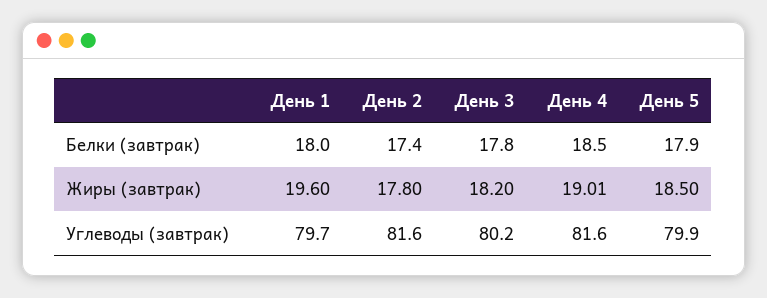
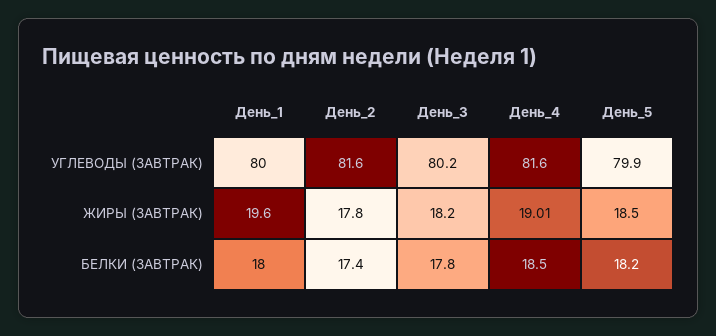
День 5, Белки (завтрак): 17.9 -> 18.2
День 1, Углеводы (завтрак): 79.7 -> 80

